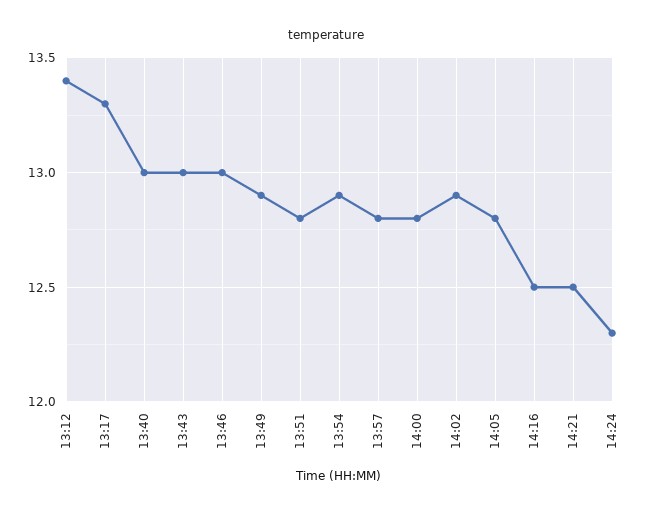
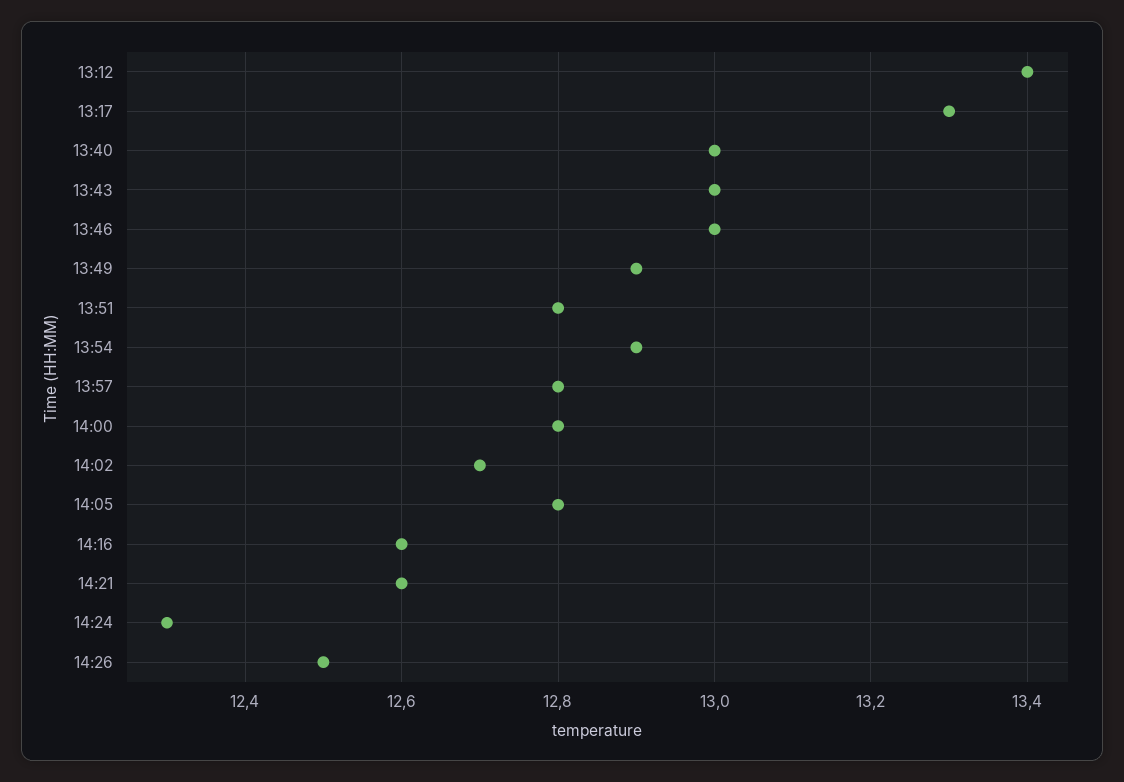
14:02: 12.9 -> 12.7
14:16: 12.5 -> 12.6
14:21: 12.5 -> 12.6
14:26: none -> 12.5

